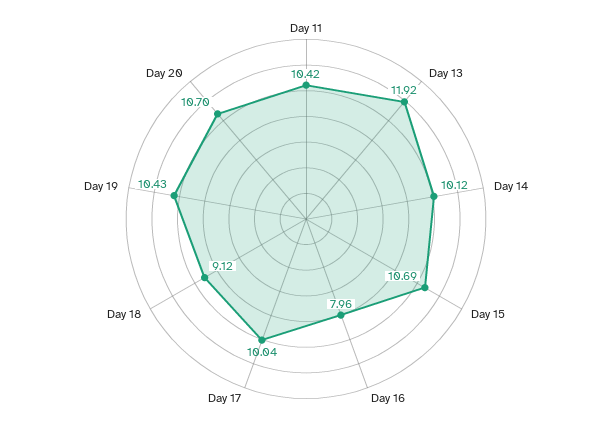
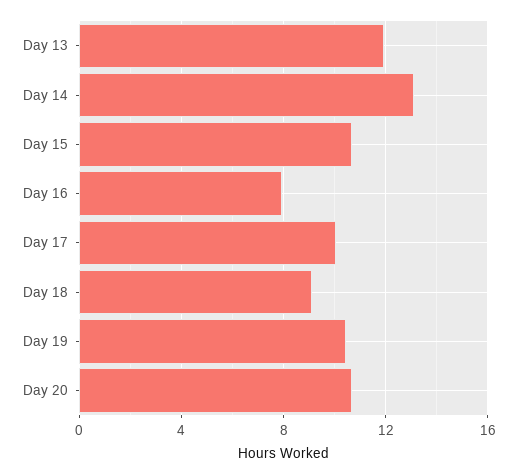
Day 11: 10.42 -> none
Day 14: 10.12 -> 13

